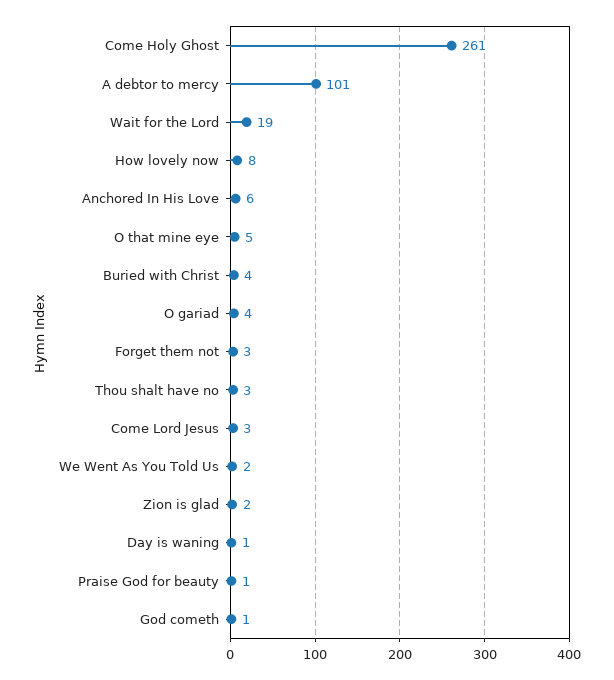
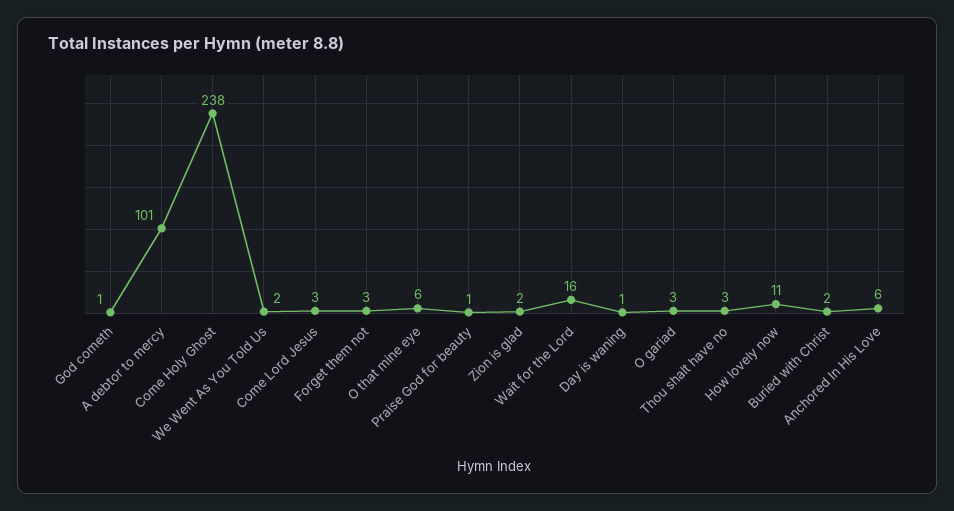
Come Holy Ghost: 261 -> 238
Wait for the Lord: 19 -> 16
How lovely now: 8 -> 11
O that mine eye: 5 -> 6
Buried with Christ: 4 -> 2
O gariad: 4 -> 3

